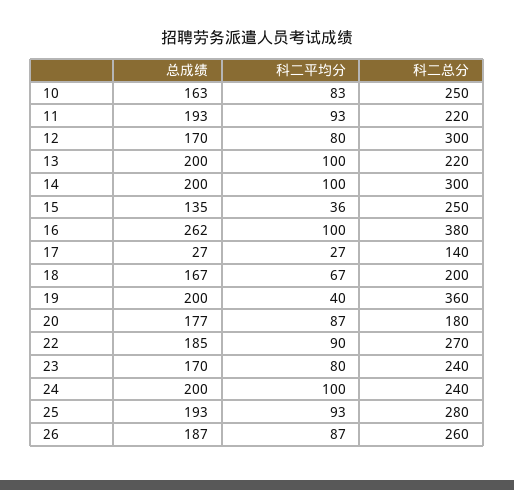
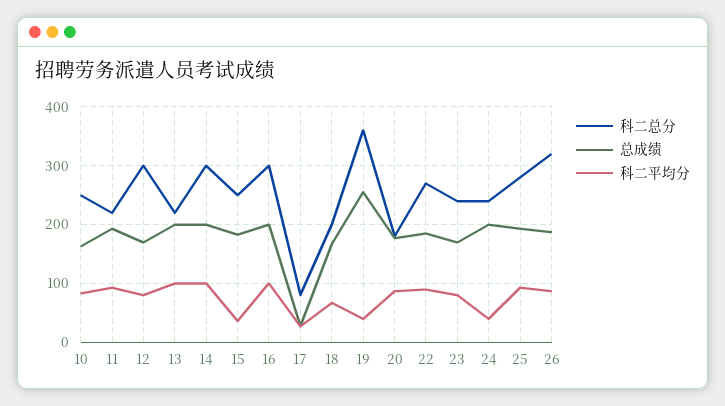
总成绩, 15: 135 -> 180
总成绩, 16: 262 -> 200
科二总分, 16: 380 -> 300
科二总分, 17: 140 -> 80
总成绩, 19: 200 -> 260
科二平均分, 24: 100 -> 40
科二总分, 26: 260 -> 320

